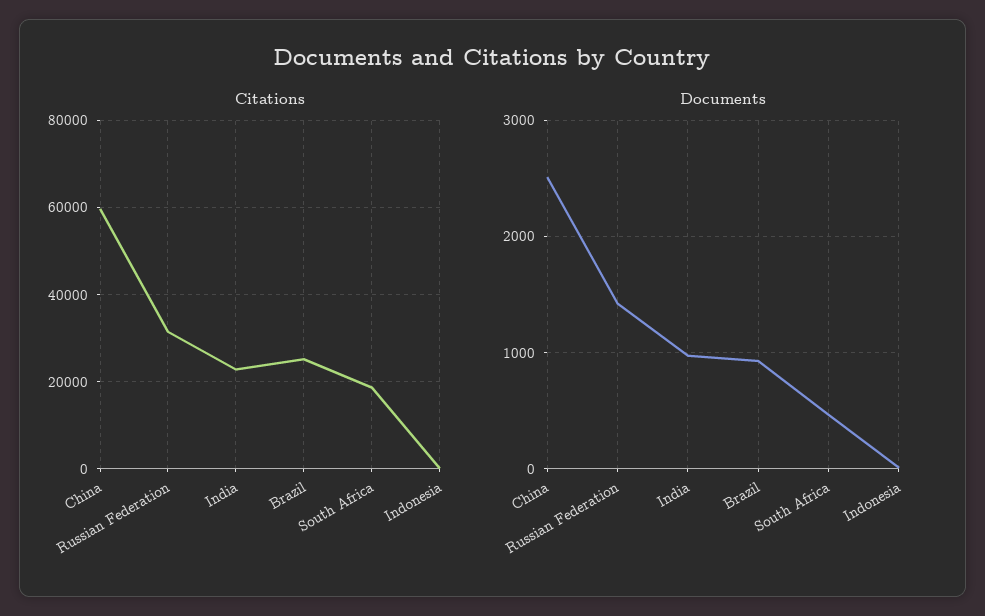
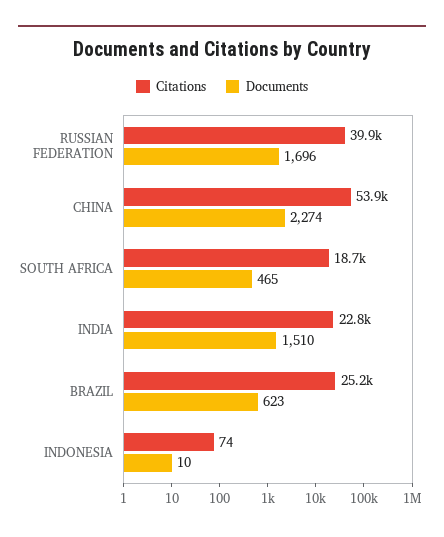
Citations, China: 60000 -> 53900
Citations, Russian Federation: 32000 -> 39900
Documents, China: 2500 -> 2274
Documents, Russian Federation: 1400 -> 1696
Documents, India: 1000 -> 1510
Documents, Brazil: 900 -> 623

